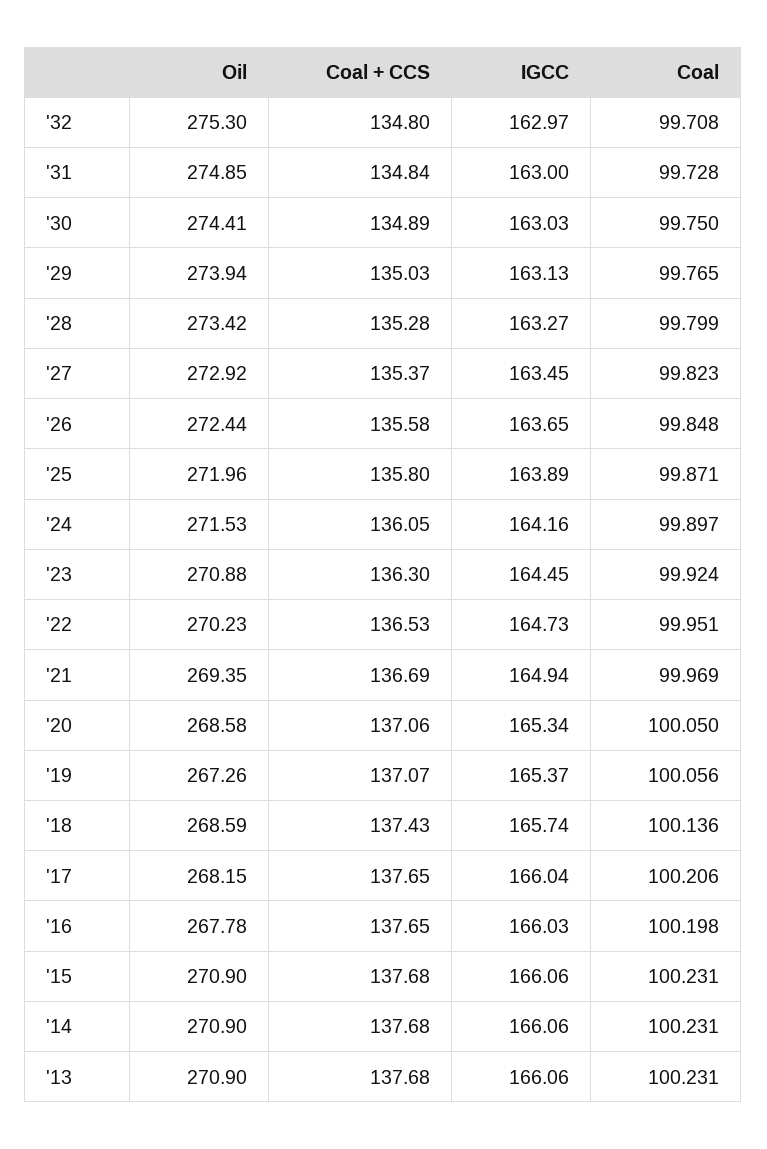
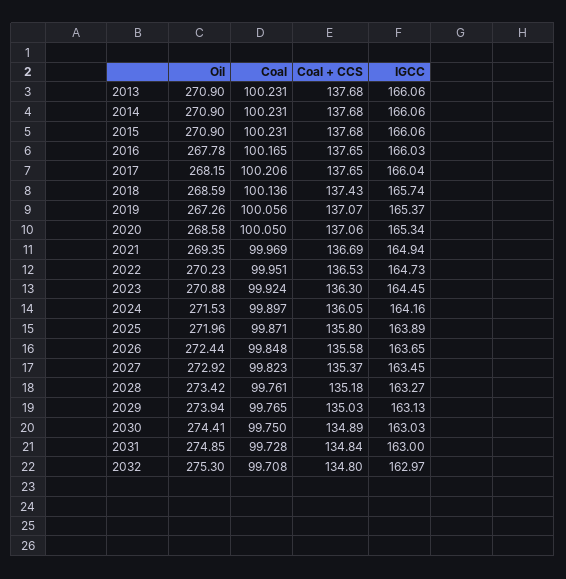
Coal + CCS, '28: 135.28 -> 135.18
Coal, '28: 99.799 -> 99.761
Coal, '16: 100.198 -> 100.165

